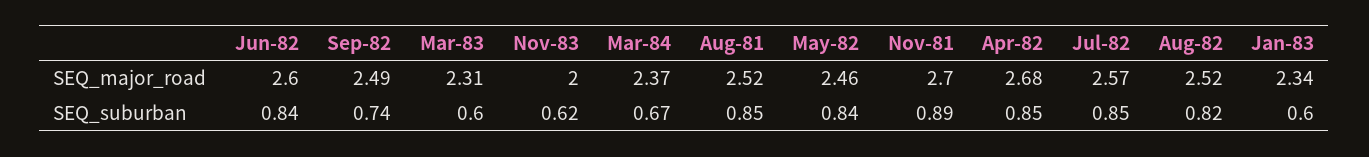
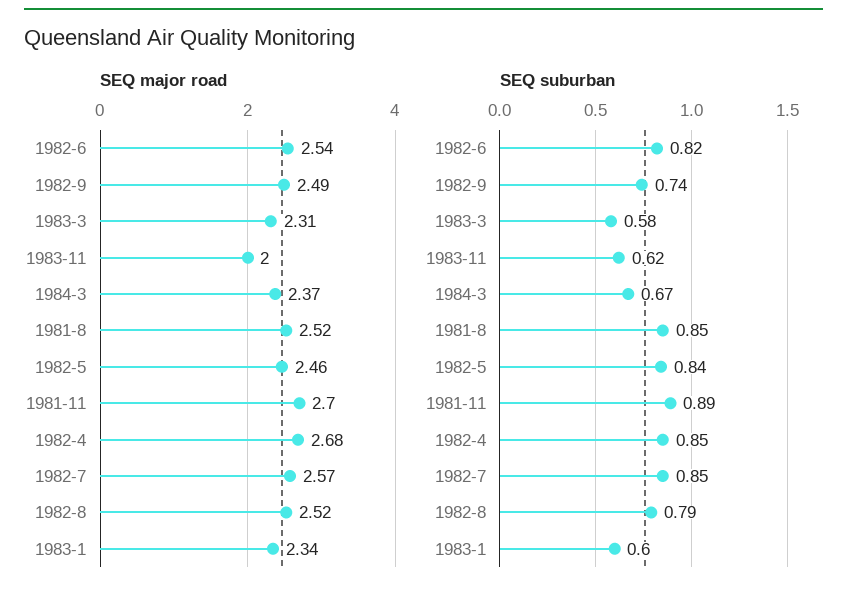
SEQ_major_road, Jun-82: 2.6 -> 2.54
SEQ_suburban, Jun-82: 0.84 -> 0.82
SEQ_suburban, Mar-83: 0.6 -> 0.58
SEQ_suburban, Aug-82: 0.82 -> 0.79

